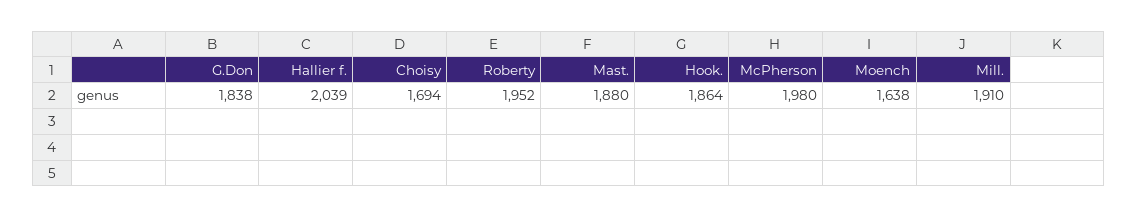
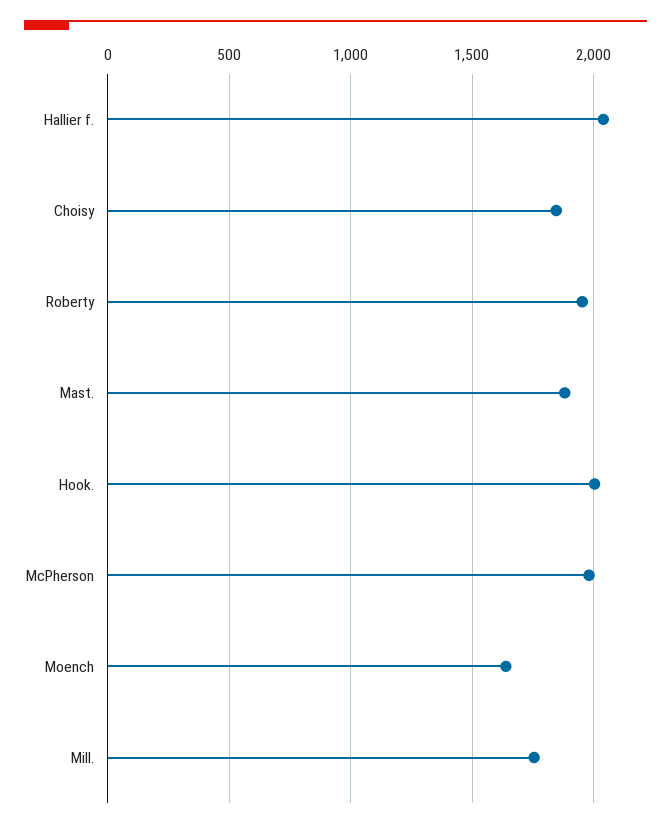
G.Don: 1838 -> none
Choisy: 1694 -> 1850
Hook.: 1864 -> 2000
Mill.: 1910 -> 1750

